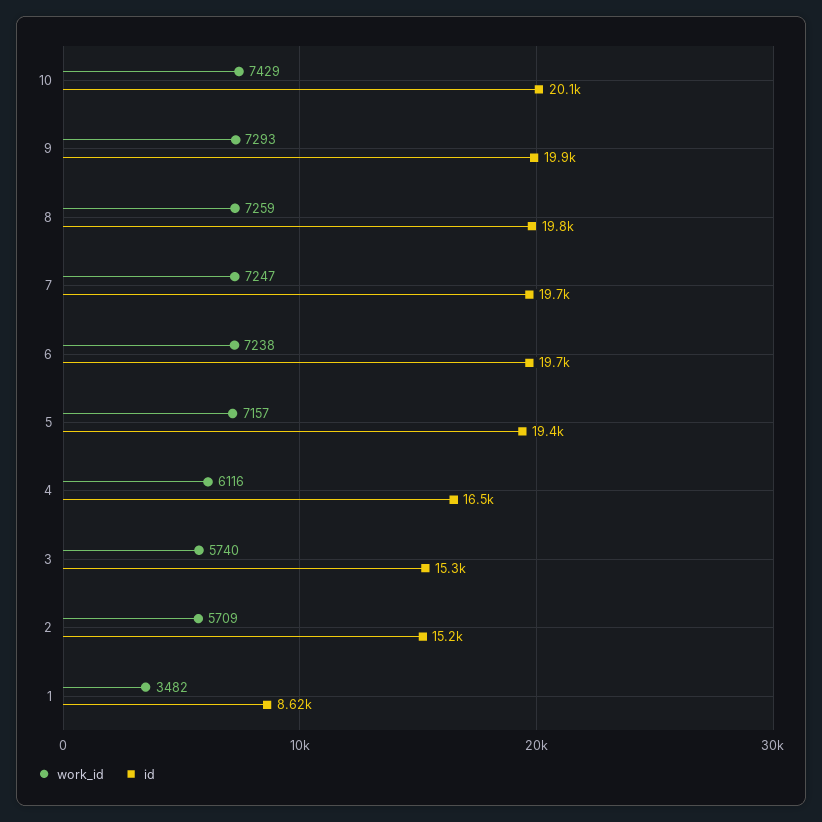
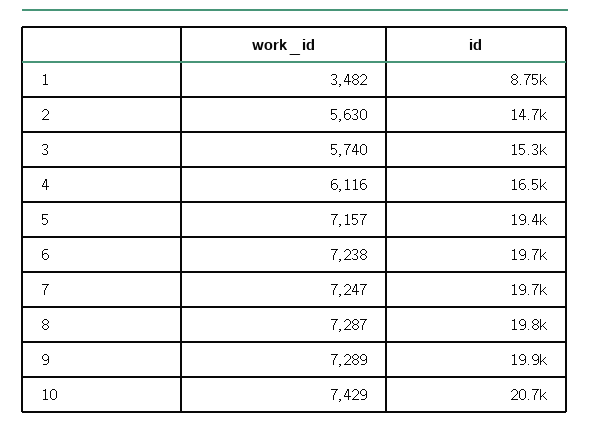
id, 10: 20100 -> 20700
work_id, 9: 7293 -> 7289
work_id, 8: 7259 -> 7287
work_id, 2: 5709 -> 5630
id, 2: 15200 -> 14700
id, 1: 8620 -> 8750

